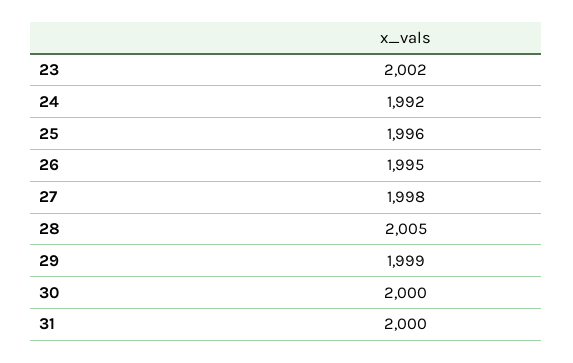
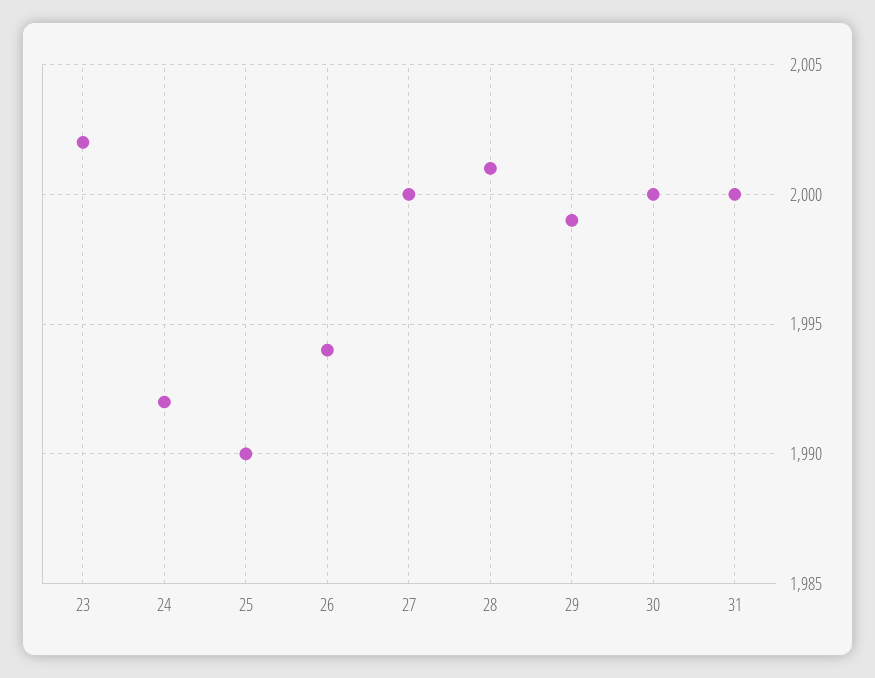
25: 1996 -> 1990
26: 1995 -> 1994
27: 1998 -> 2000
28: 2005 -> 2001

